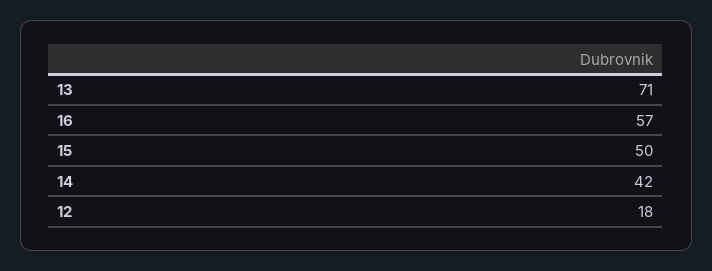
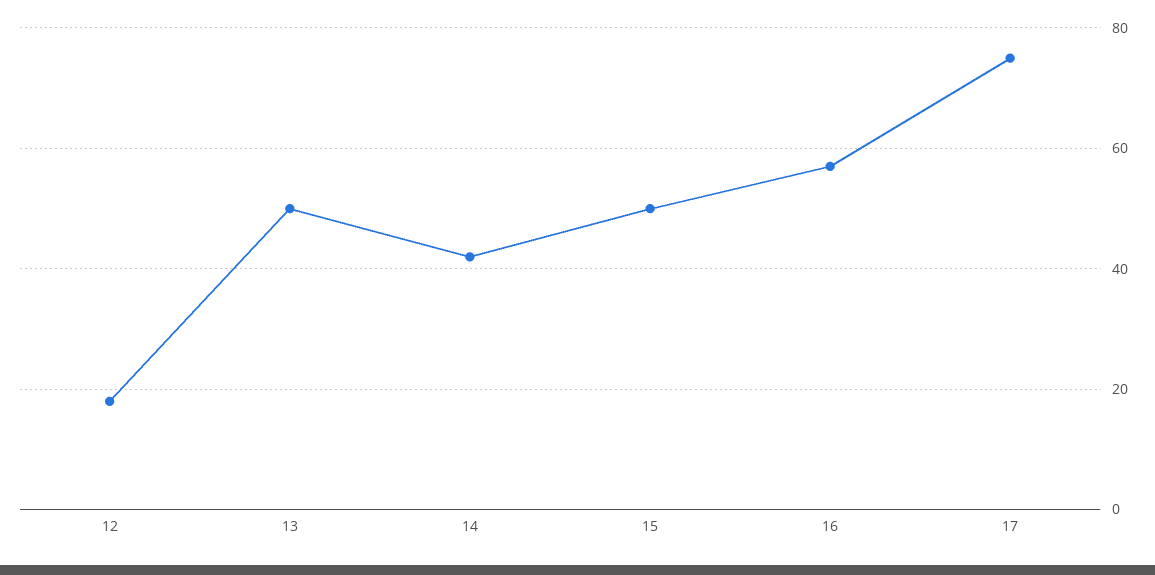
13: 71 -> 50
17: none -> 75

